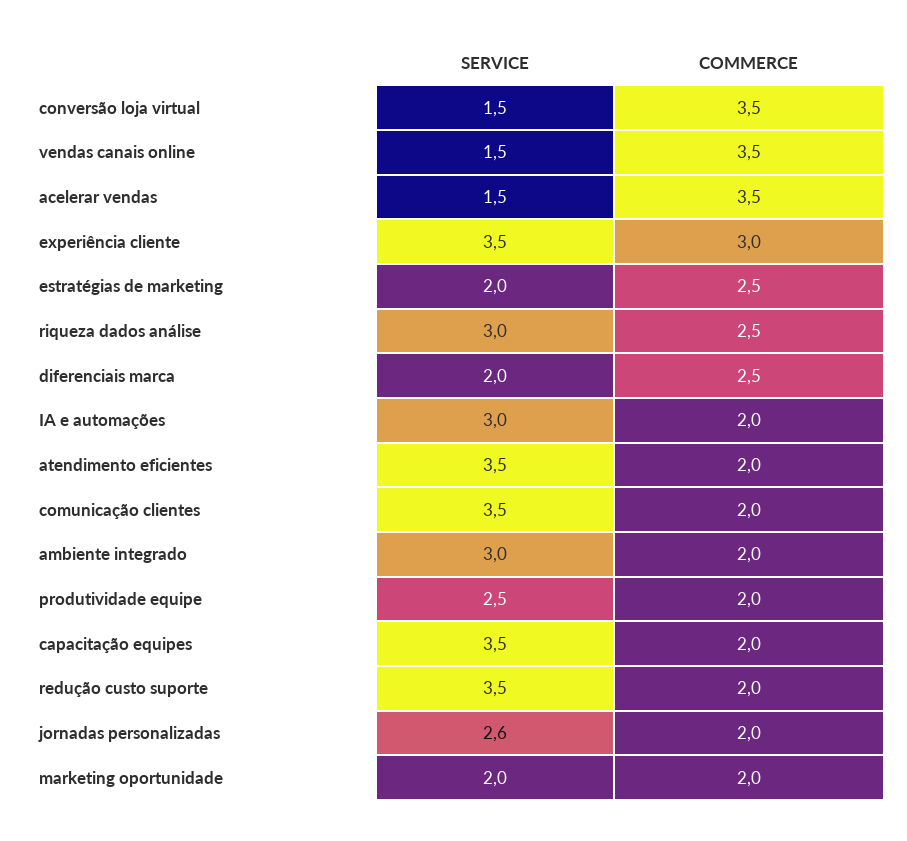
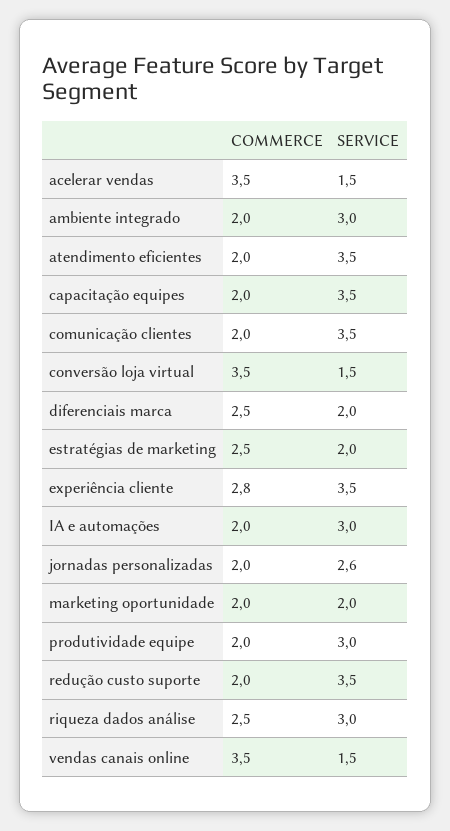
COMMERCE, experiência cliente: 3 -> 2.8
SERVICE, produtividade equipe: 2.5 -> 3

